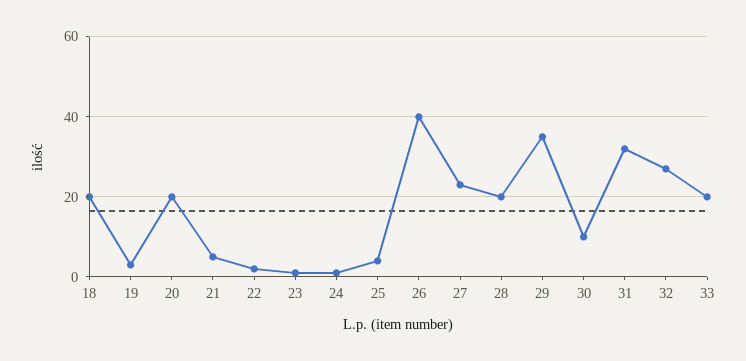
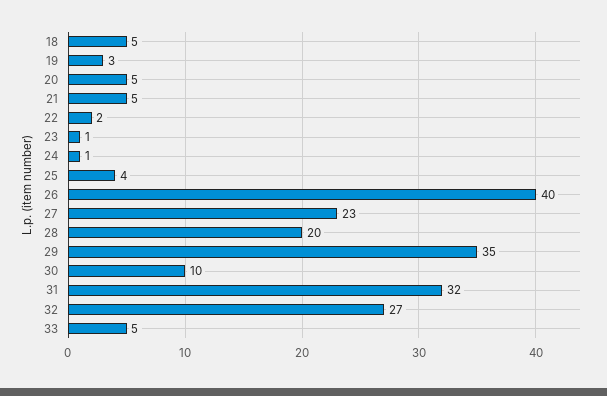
18: 20 -> 5
20: 20 -> 5
33: 20 -> 5

